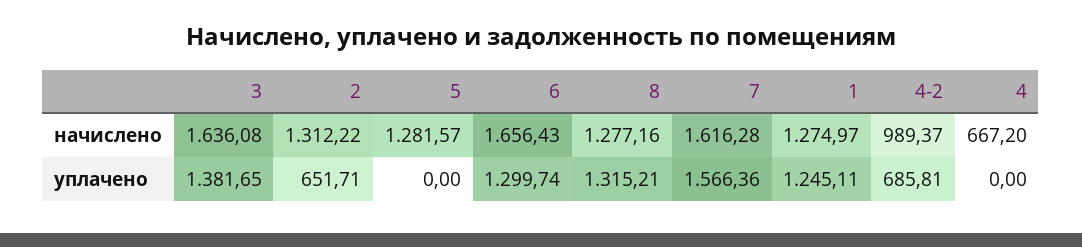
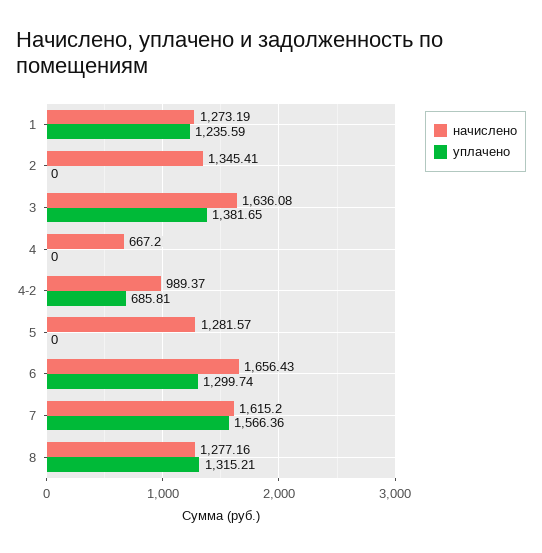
начислено, 2: 1312.22 -> 1345.41
начислено, 7: 1616.28 -> 1615.2
начислено, 1: 1274.97 -> 1273.19
уплачено, 2: 651.71 -> 0
уплачено, 1: 1245.11 -> 1235.59

